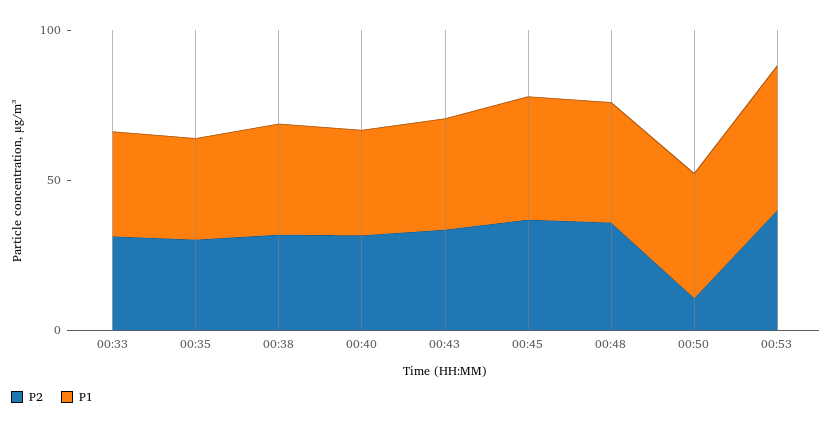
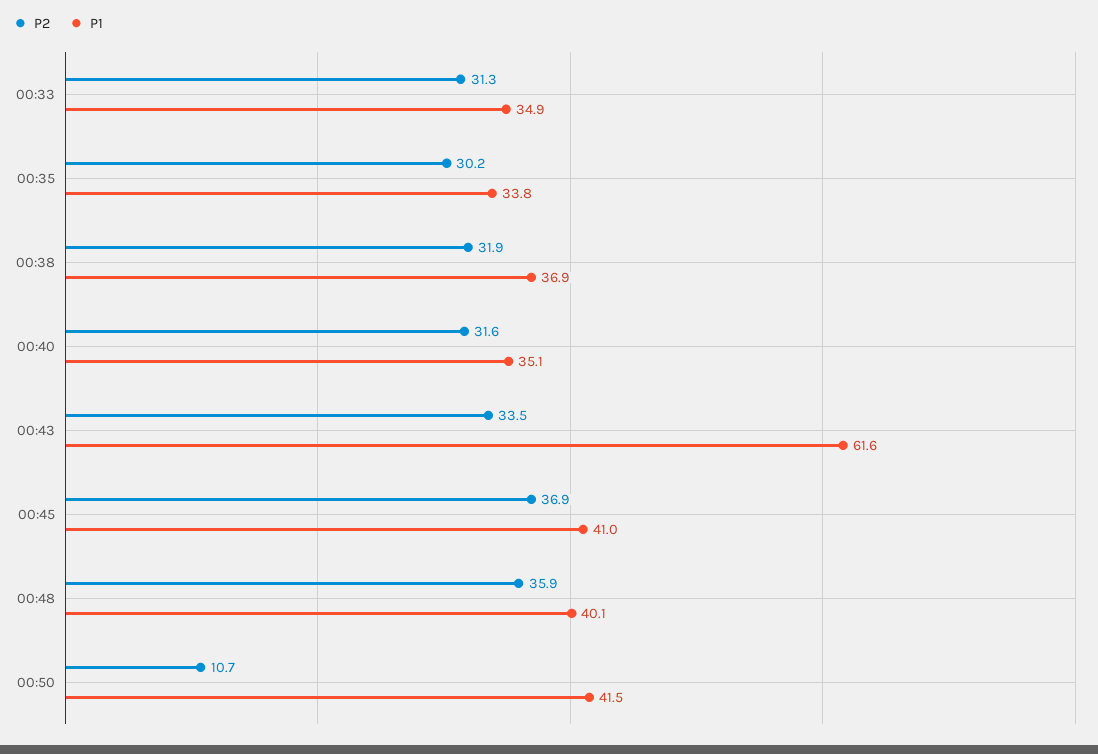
P1, 00:43: 40 -> 61.6
P2, 00:53: 40 -> none
P1, 00:53: 50 -> none

